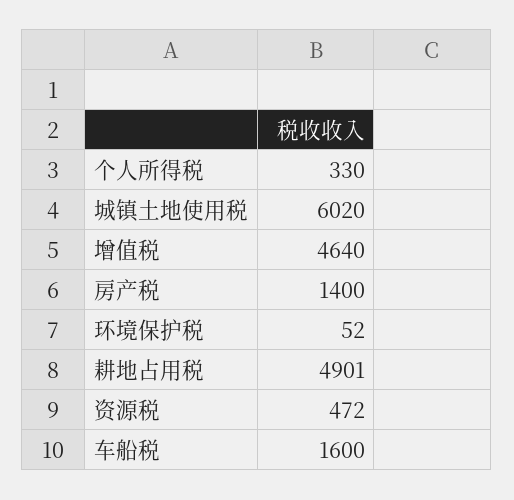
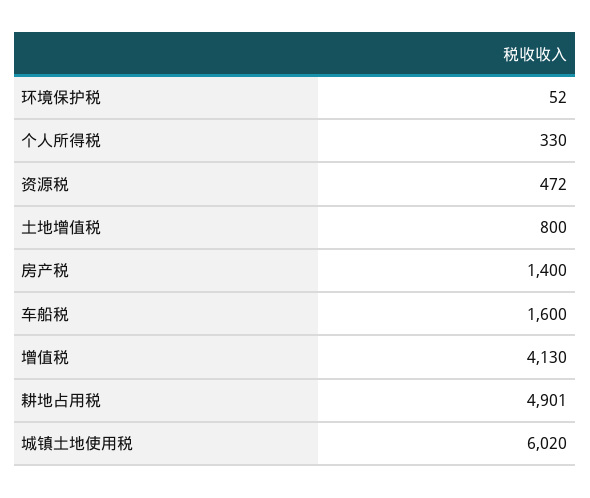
增值税: 4640 -> 4130
土地增值税: none -> 800

